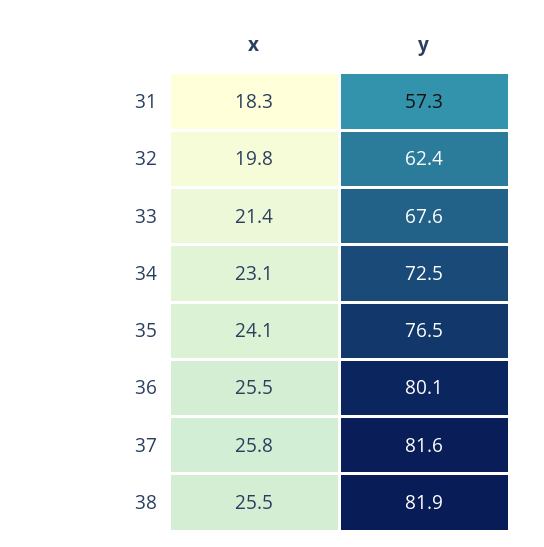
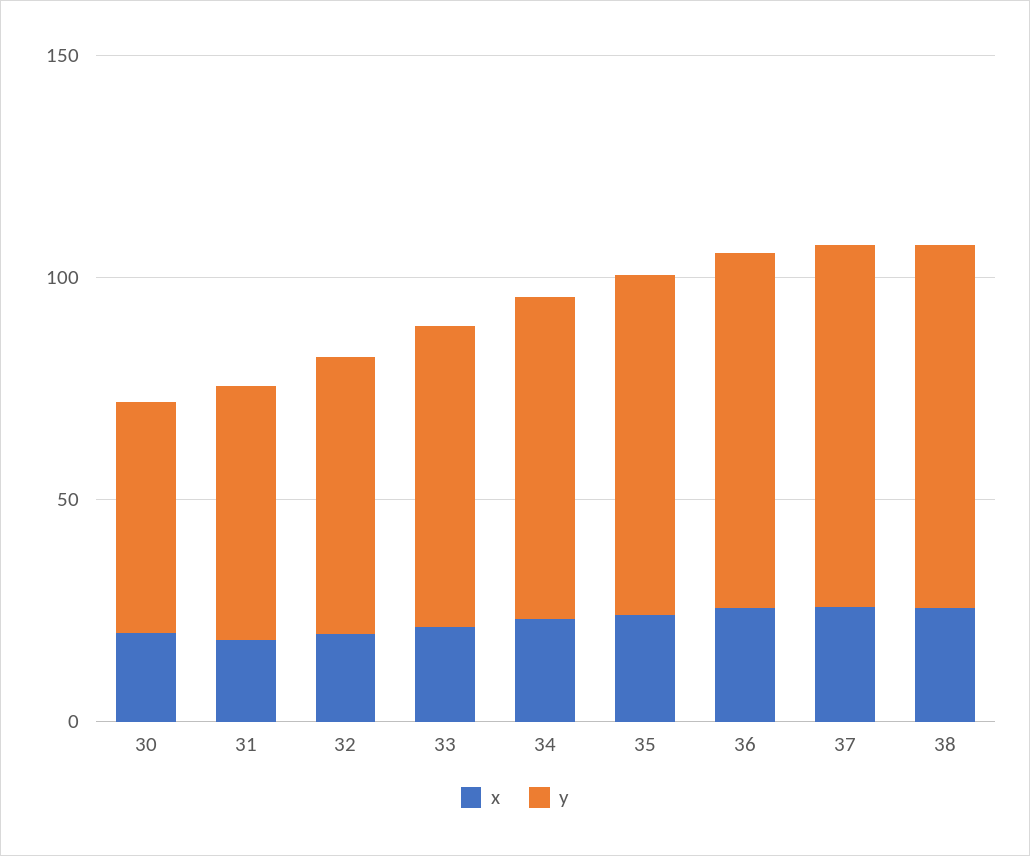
x, 30: none -> 20
y, 30: none -> 50

